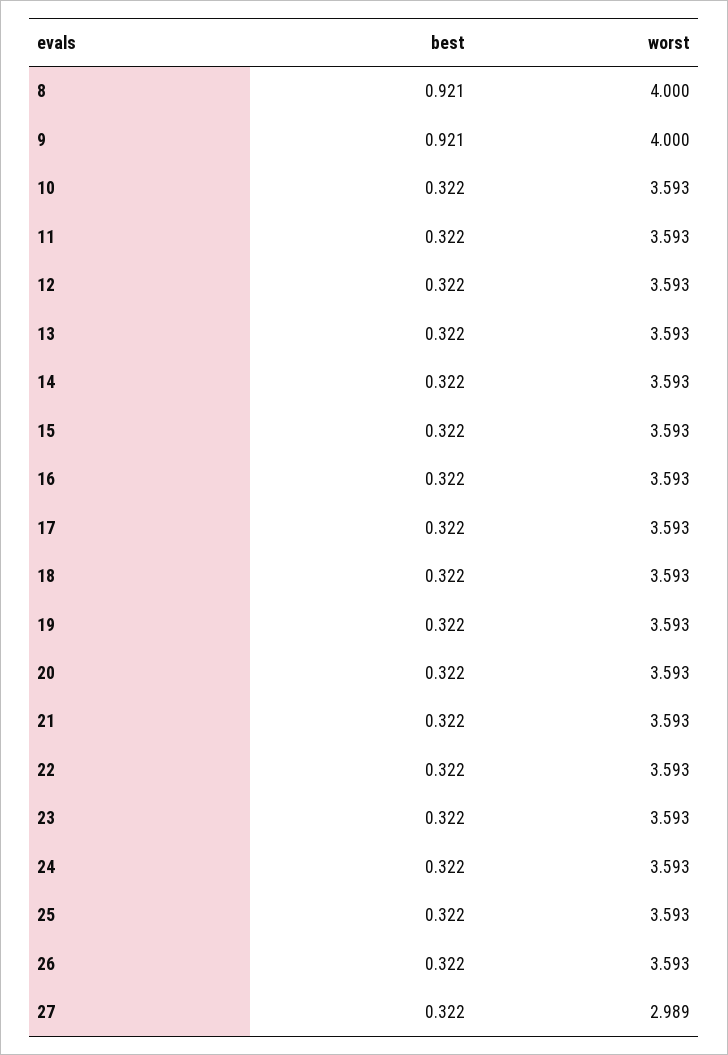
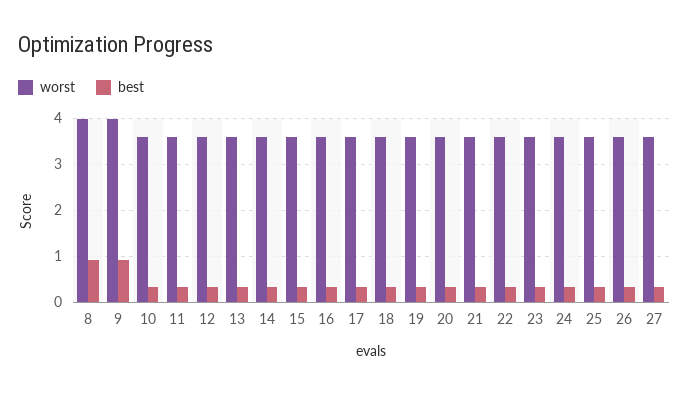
worst, 27: 2.989 -> 3.6

